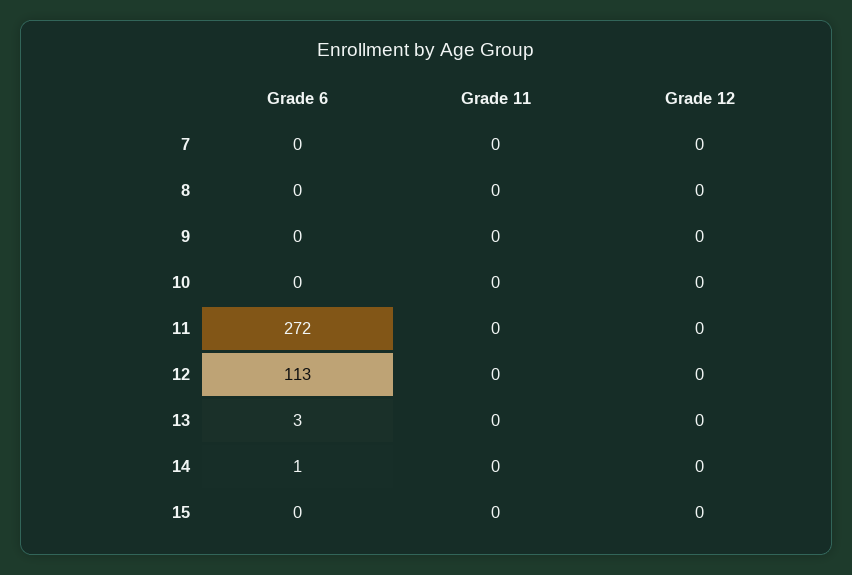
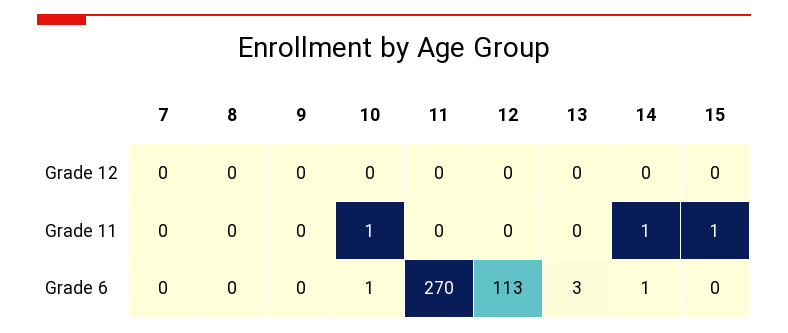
Grade 6, 10: 0 -> 1
Grade 11, 10: 0 -> 1
Grade 6, 11: 272 -> 270
Grade 11, 14: 0 -> 1
Grade 11, 15: 0 -> 1

